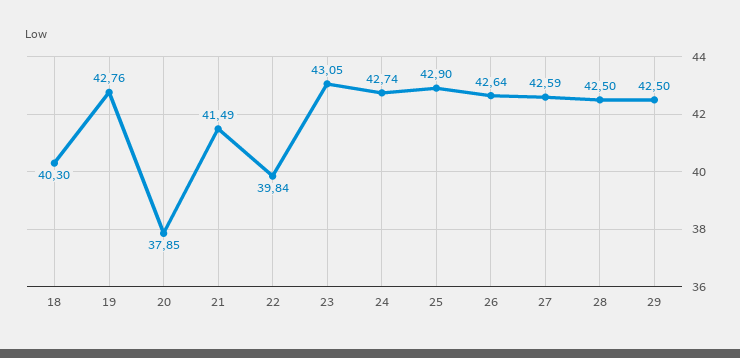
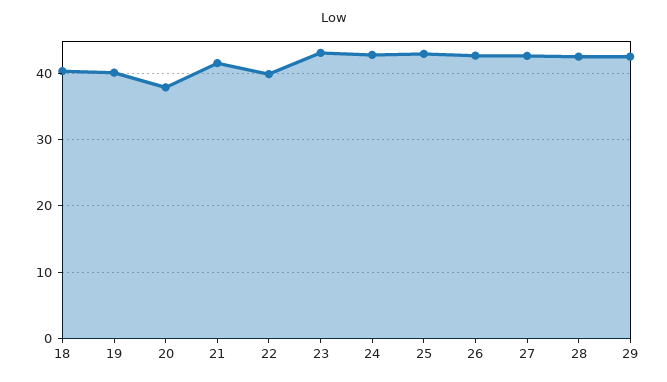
19: 42.76 -> 40

